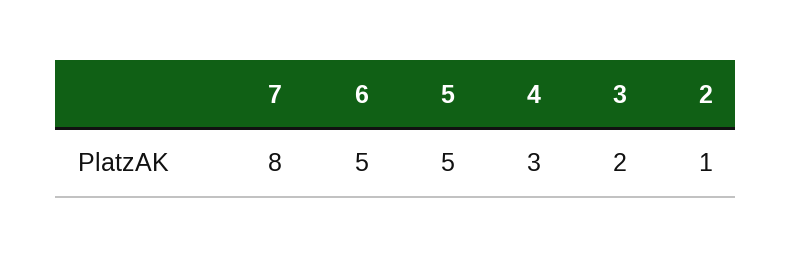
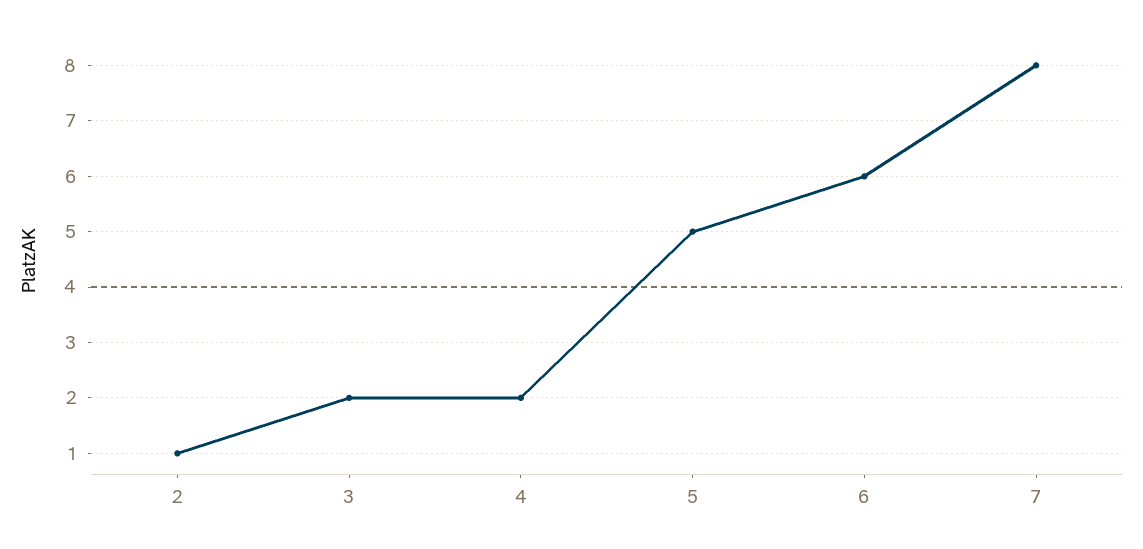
6: 5 -> 6
4: 3 -> 2

